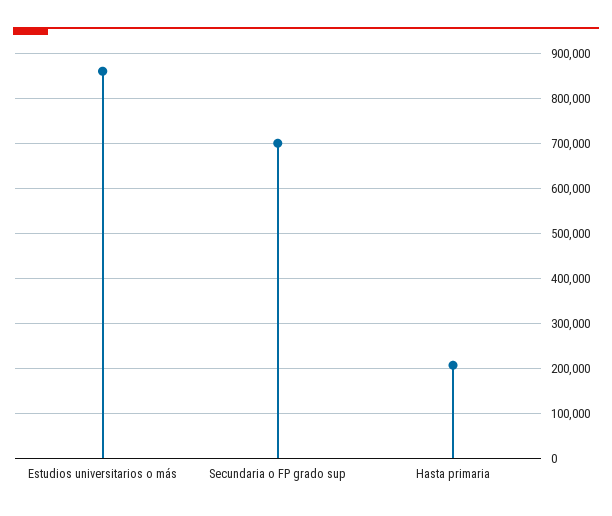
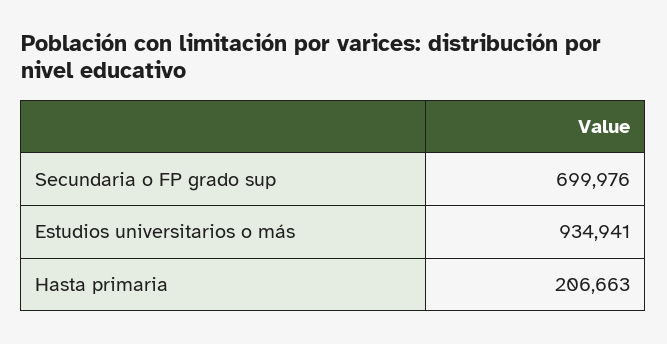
Estudios universitarios o más: 860000 -> 934941

